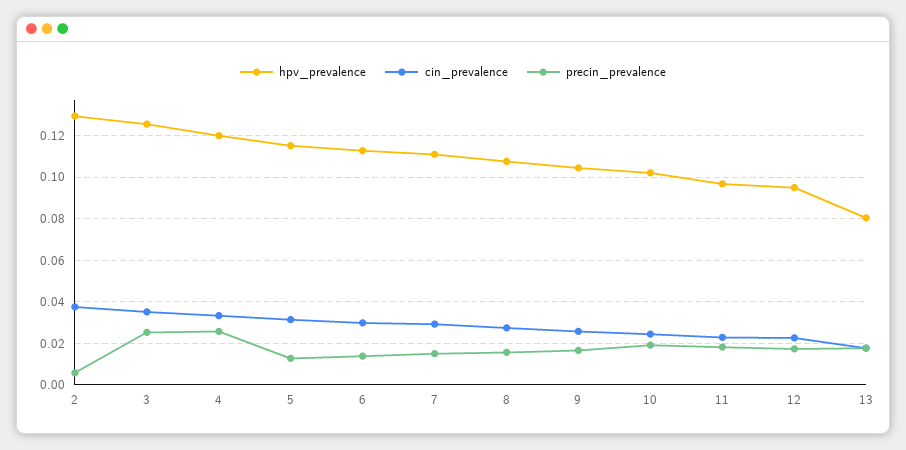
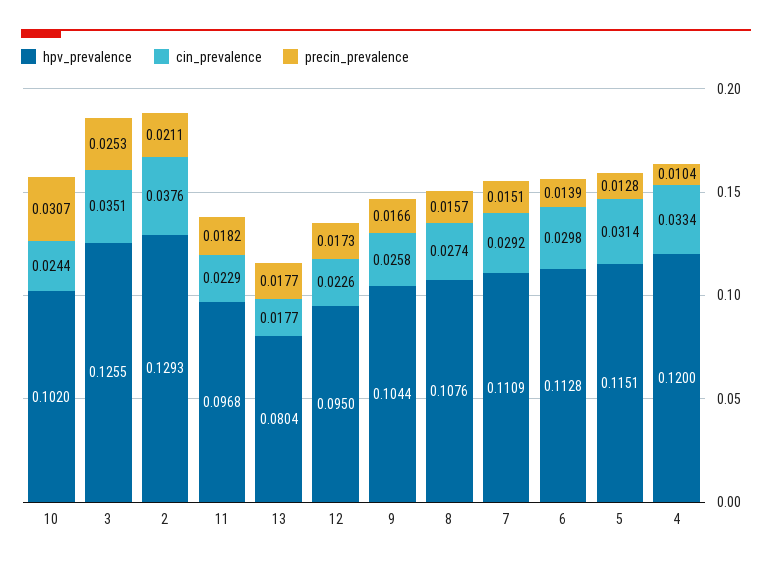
precin_prevalence, 2: 0.005 -> 0.0211
precin_prevalence, 4: 0.025 -> 0.0104
precin_prevalence, 10: 0.02 -> 0.0307

